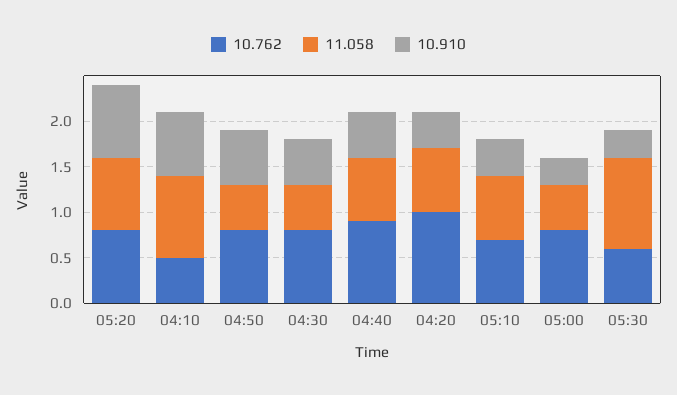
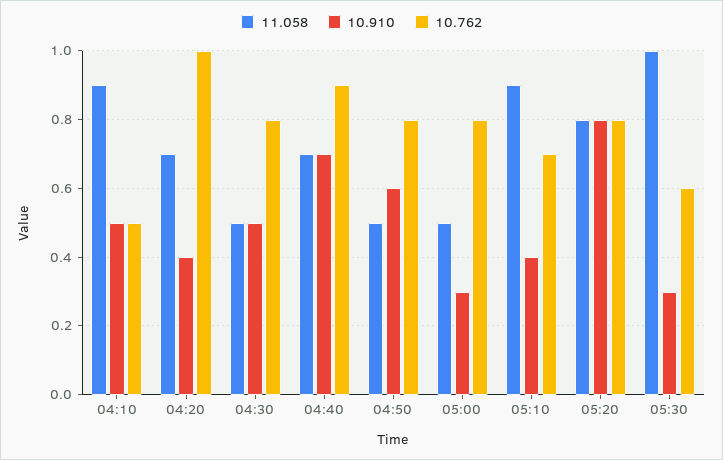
10.910, 04:10: 0.7 -> 0.5
10.910, 04:40: 0.5 -> 0.7
11.058, 05:10: 0.7 -> 0.9

